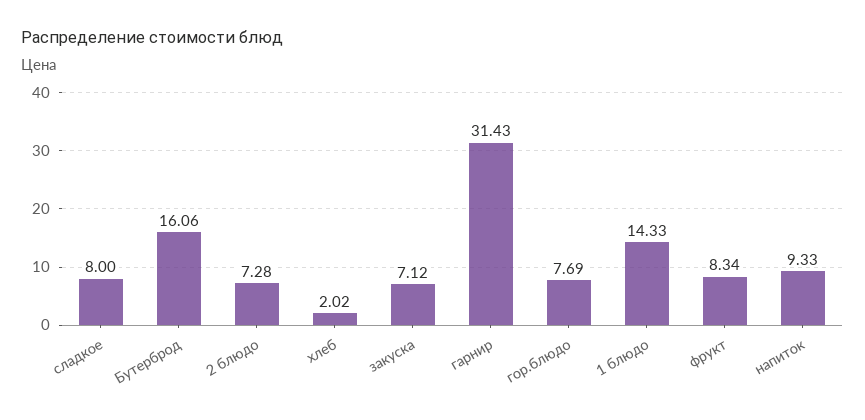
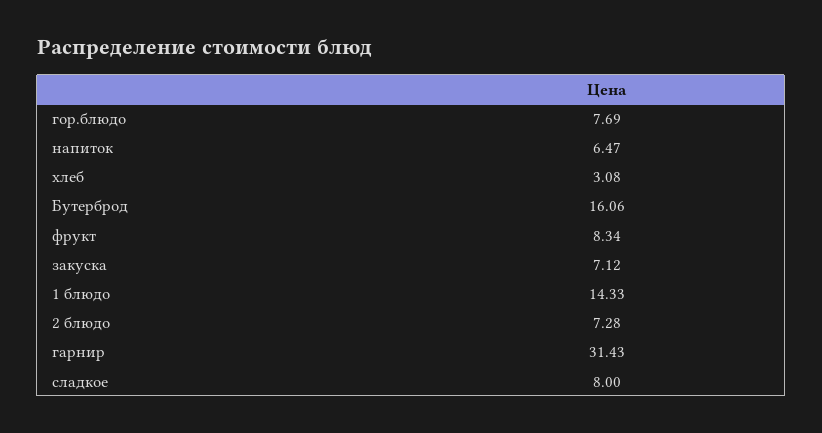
хлеб: 2.02 -> 3.08
напиток: 9.33 -> 6.47

